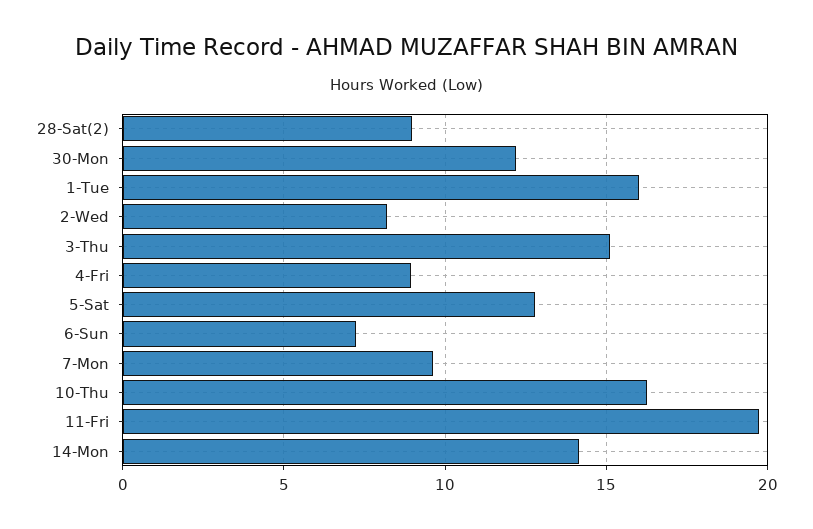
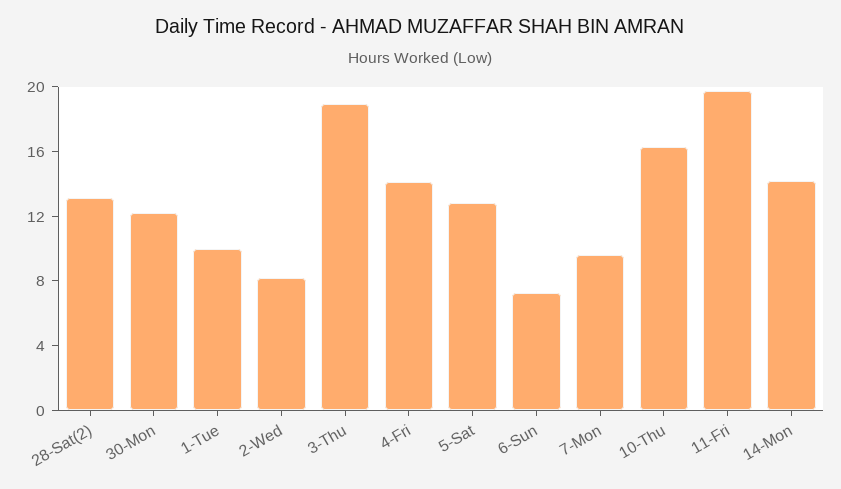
28-Sat(2): 9 -> 13
1-Tue: 16 -> 10
3-Thu: 15 -> 19
4-Fri: 9 -> 14

